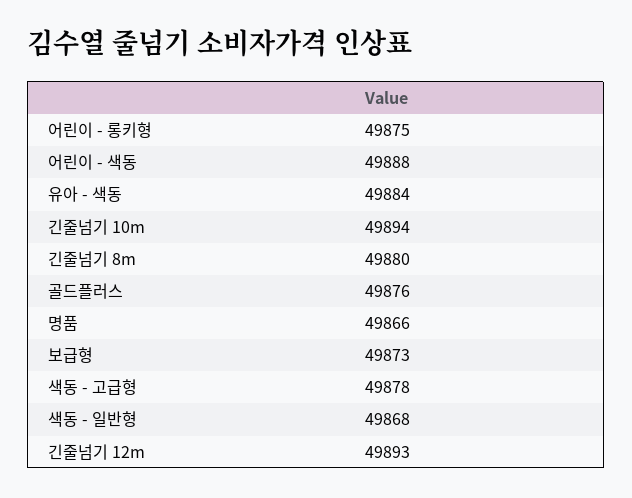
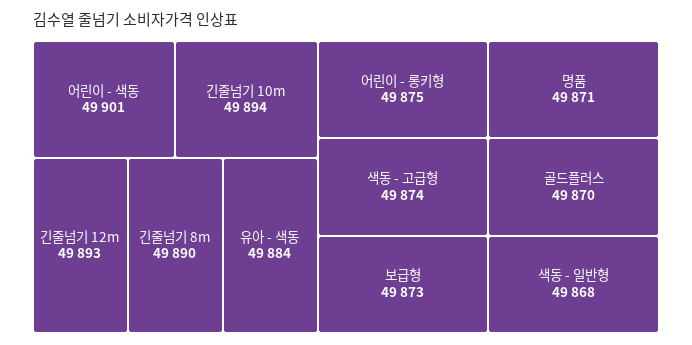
어린이 - 색동: 49888 -> 49901
긴줄넘기 8m: 49880 -> 49890
골드플러스: 49876 -> 49870
명품: 49866 -> 49871
색동 - 고급형: 49878 -> 49874

